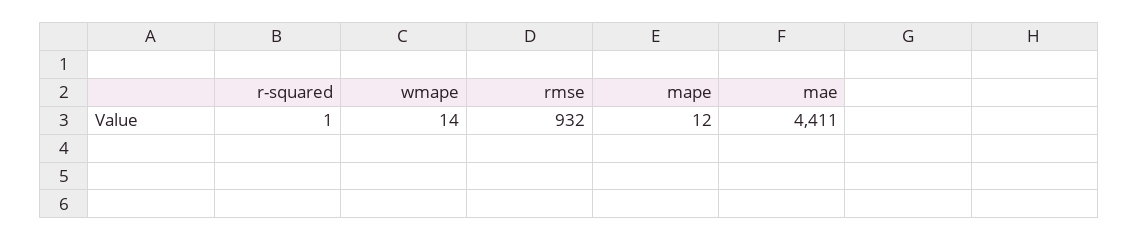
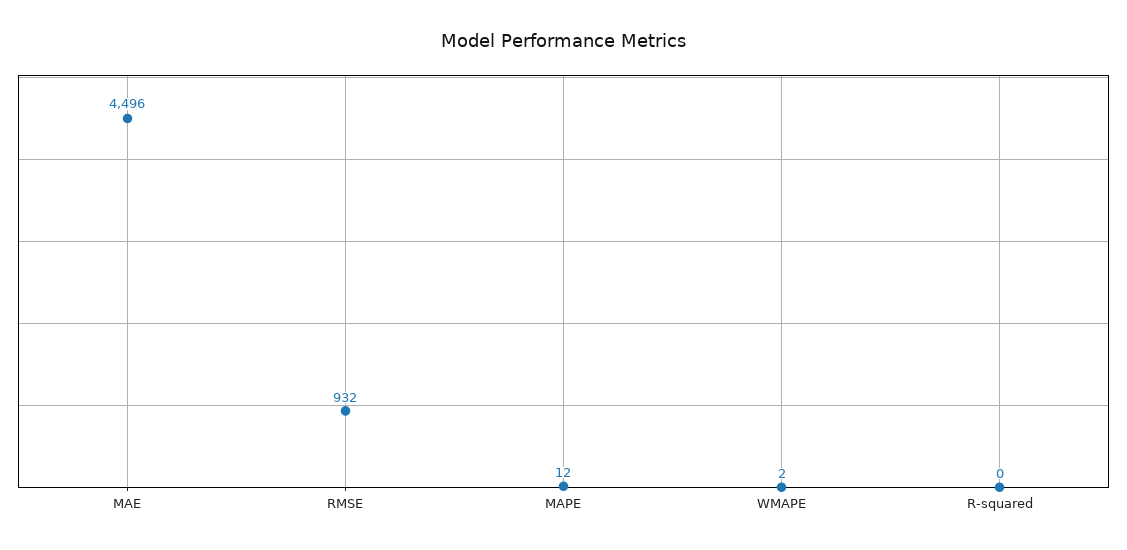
r-squared: 1 -> 0
wmape: 14 -> 2
mae: 4411 -> 4496

